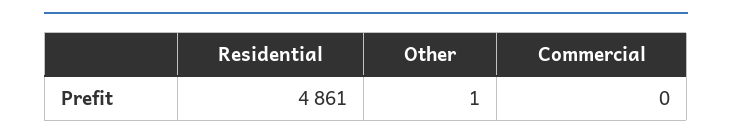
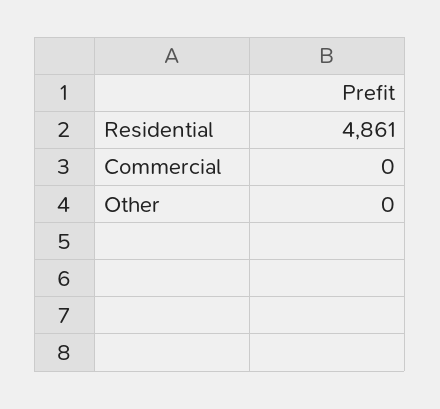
Other: 1 -> 0

